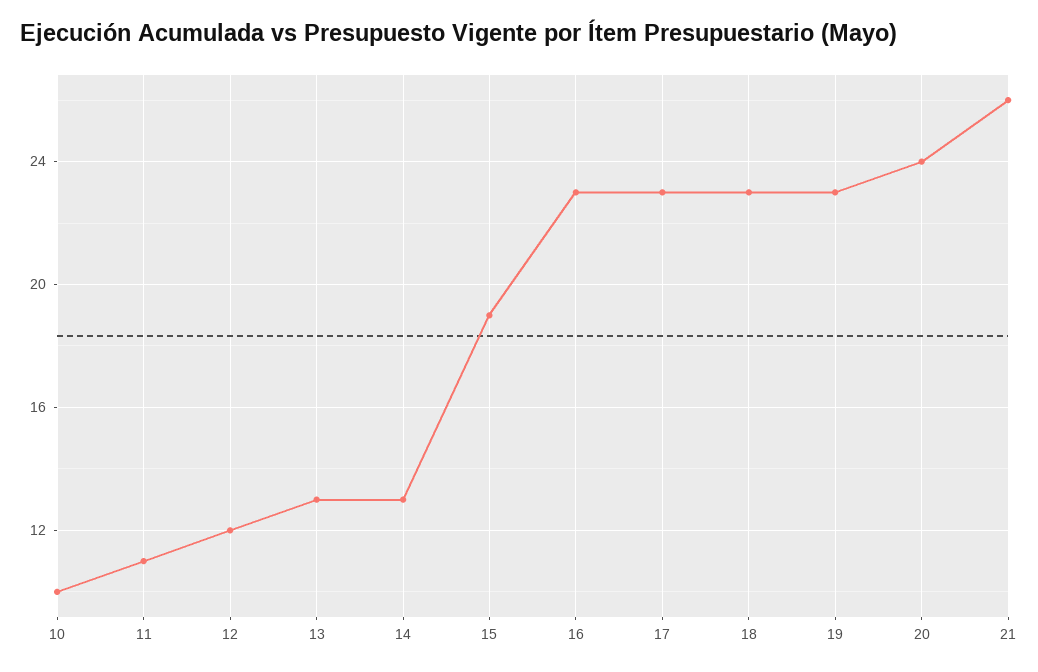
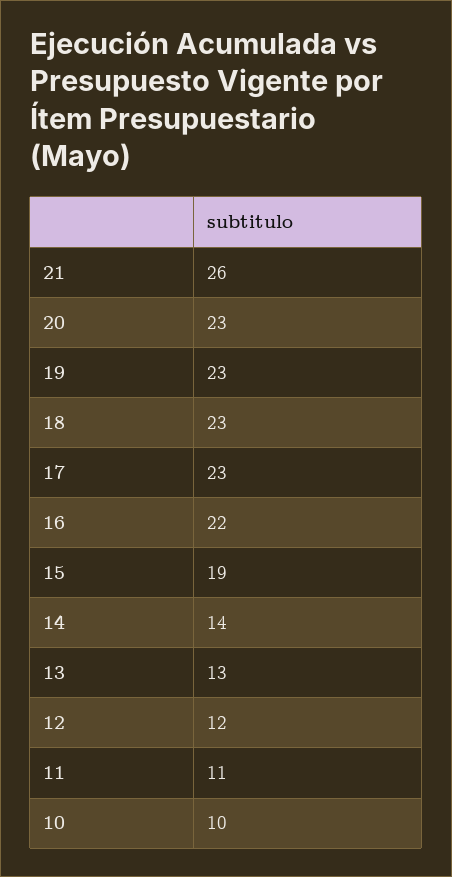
14: 13 -> 14
16: 23 -> 22
20: 24 -> 23

